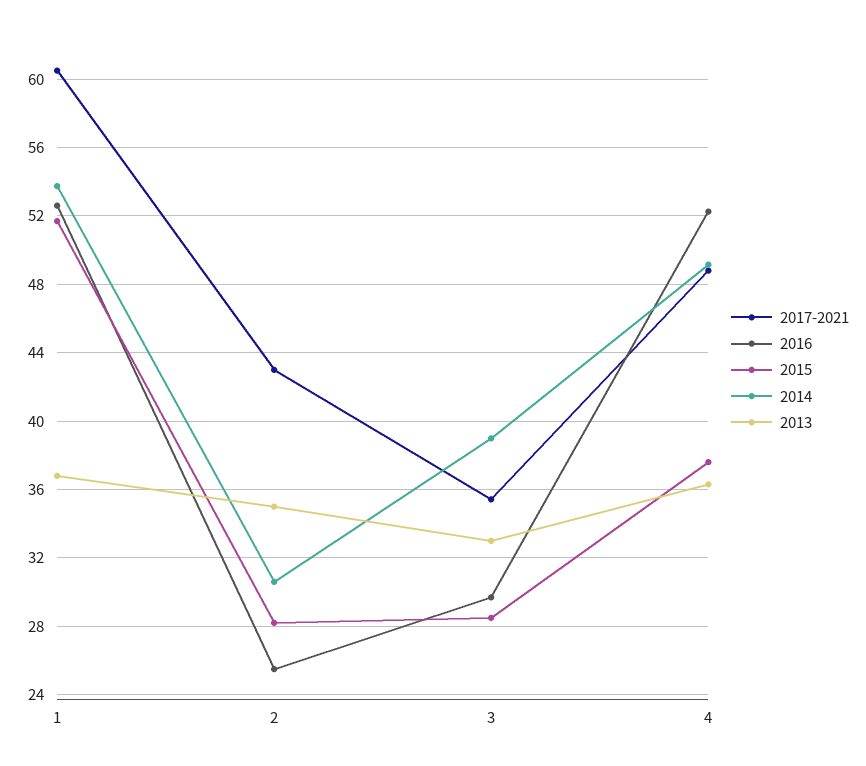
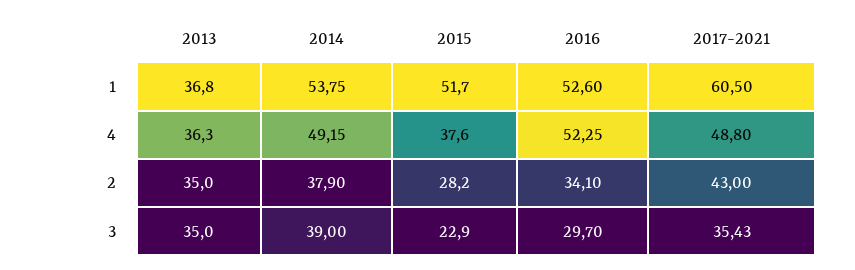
2016, 2: 25.5 -> 34.1
2014, 2: 30.5 -> 37.9
2015, 3: 28.5 -> 22.9
2013, 3: 33 -> 35

